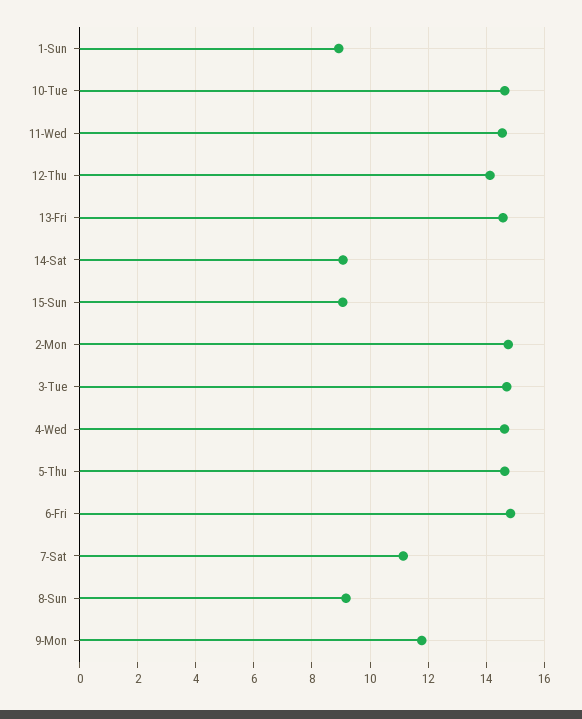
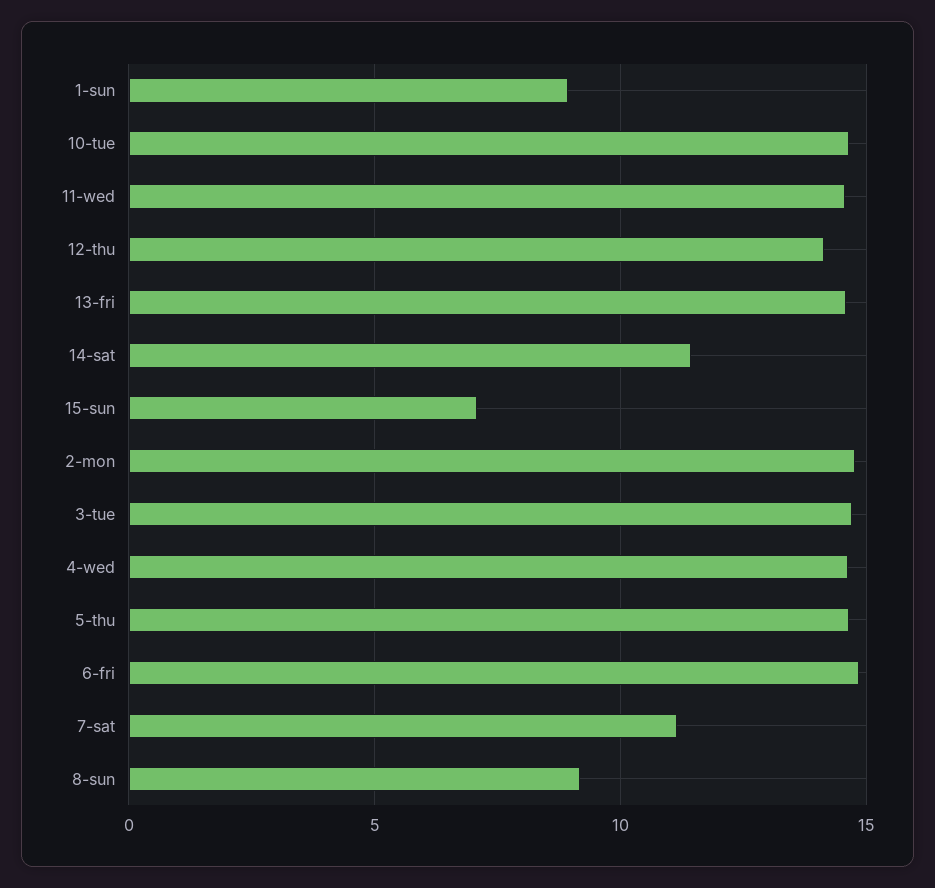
14-Sat: 9 -> 11.5
15-Sun: 9 -> 7
9-Mon: 11.75 -> none

